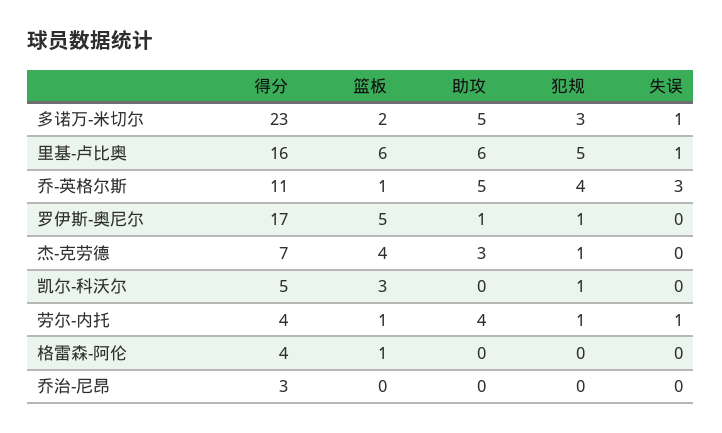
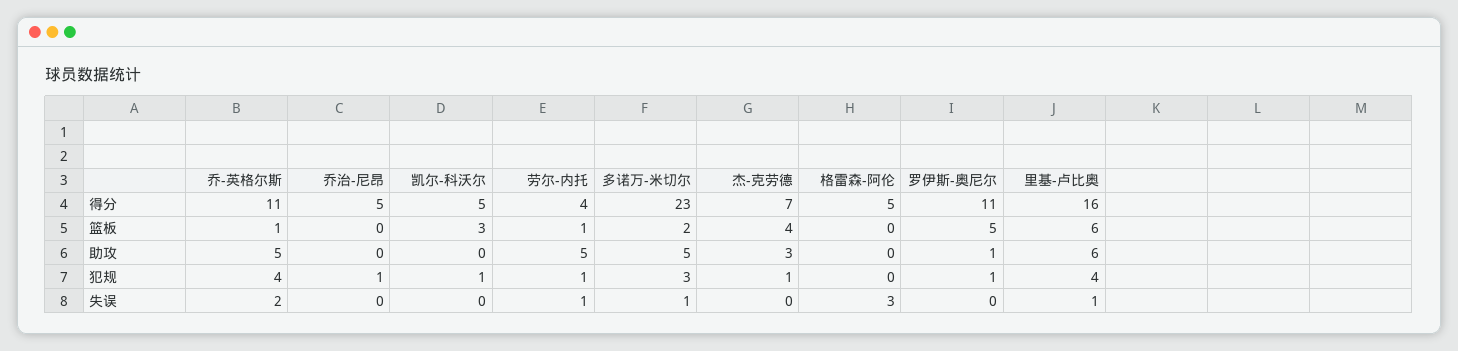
犯规, 里基-卢比奥: 5 -> 4
失误, 乔-英格尔斯: 3 -> 2
得分, 罗伊斯-奥尼尔: 17 -> 11
助攻, 劳尔-内托: 4 -> 5
得分, 格雷森-阿伦: 4 -> 5
篮板, 格雷森-阿伦: 1 -> 0
失误, 格雷森-阿伦: 0 -> 3
得分, 乔治-尼昂: 3 -> 5
犯规, 乔治-尼昂: 0 -> 1

